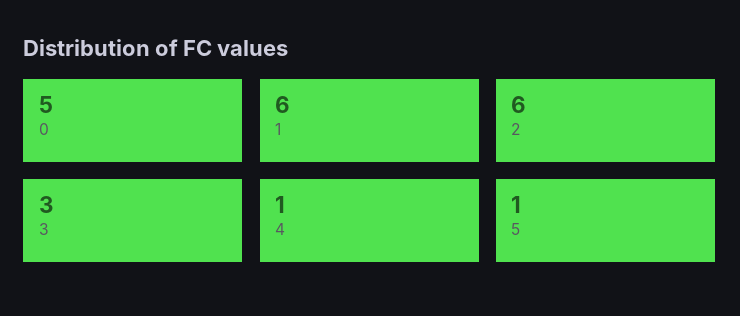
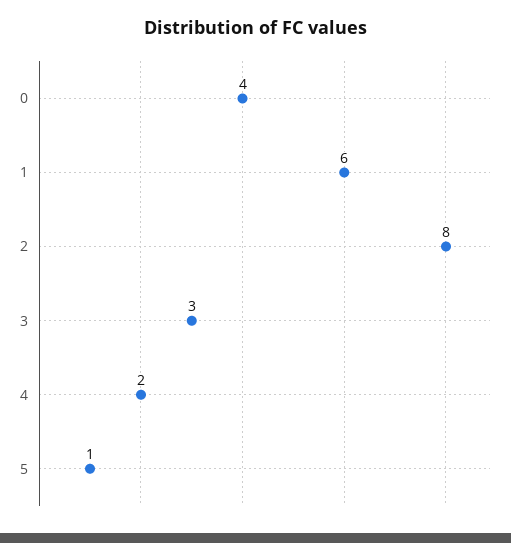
0: 5 -> 4
2: 6 -> 8
4: 1 -> 2

